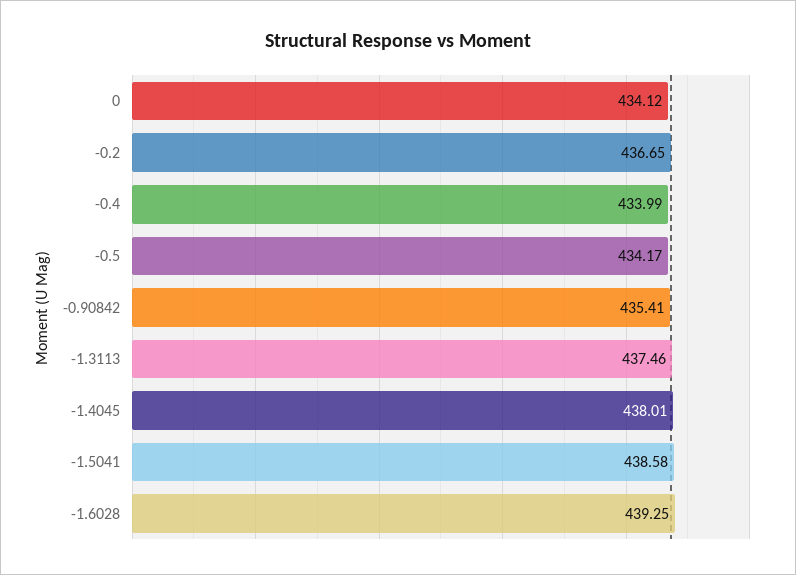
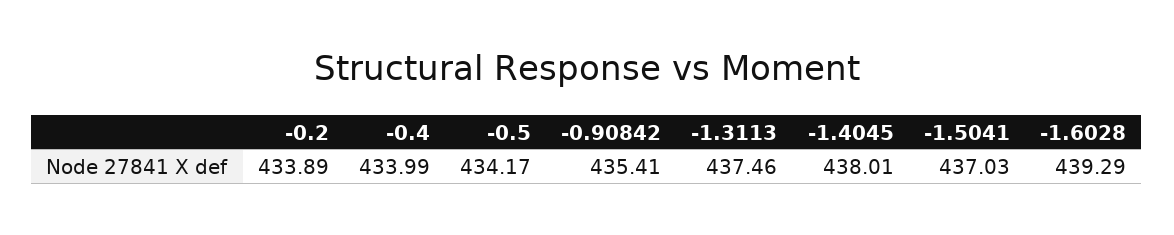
0: 434.12 -> none
-0.2: 436.65 -> 433.89
-1.5041: 438.58 -> 437.03
-1.6028: 439.25 -> 439.29

